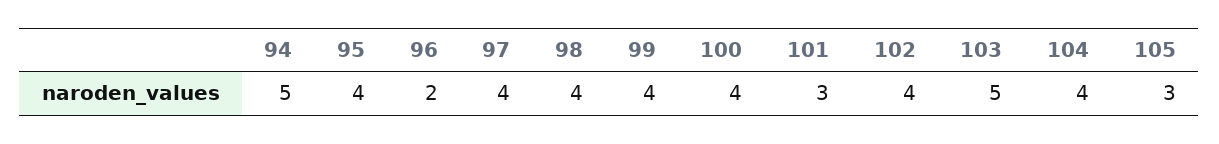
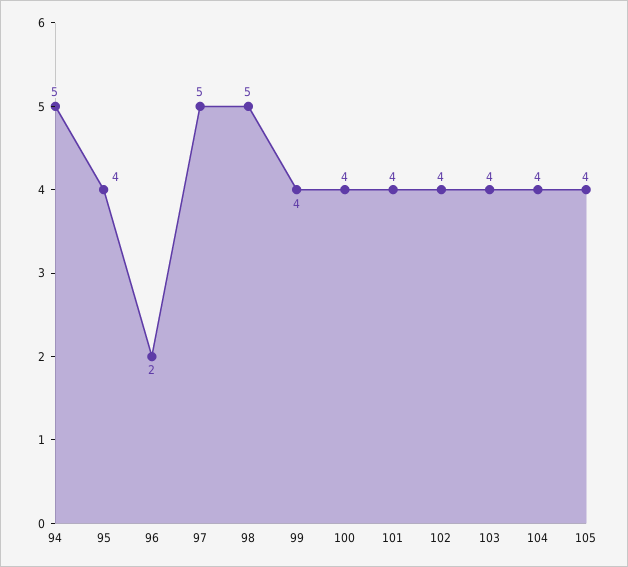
97: 4 -> 5
98: 4 -> 5
101: 3 -> 4
103: 5 -> 4
105: 3 -> 4

